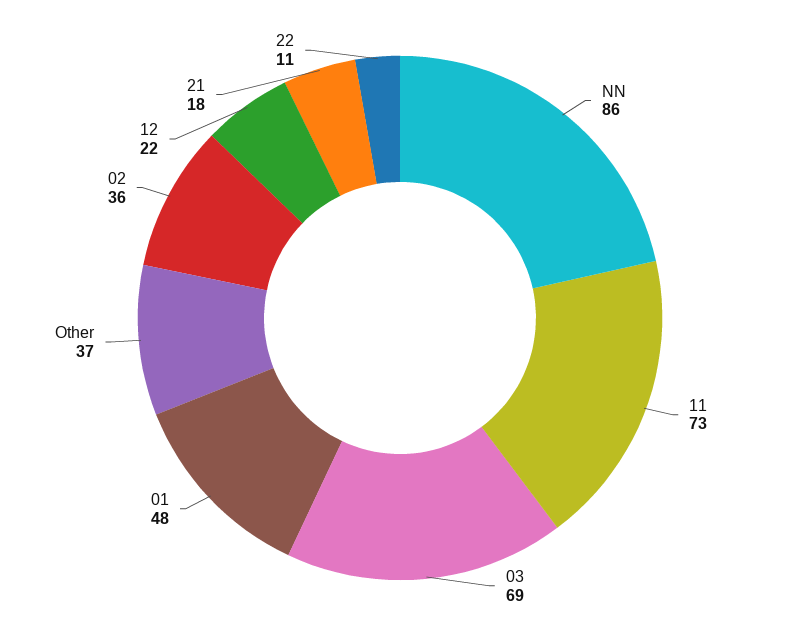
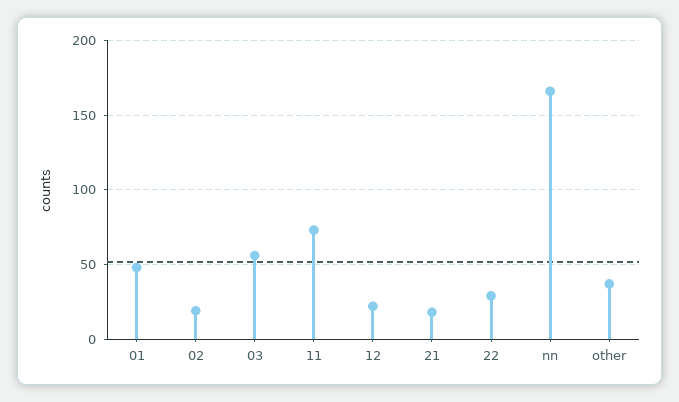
NN: 86 -> 165
03: 69 -> 55
02: 36 -> 20
22: 11 -> 30

